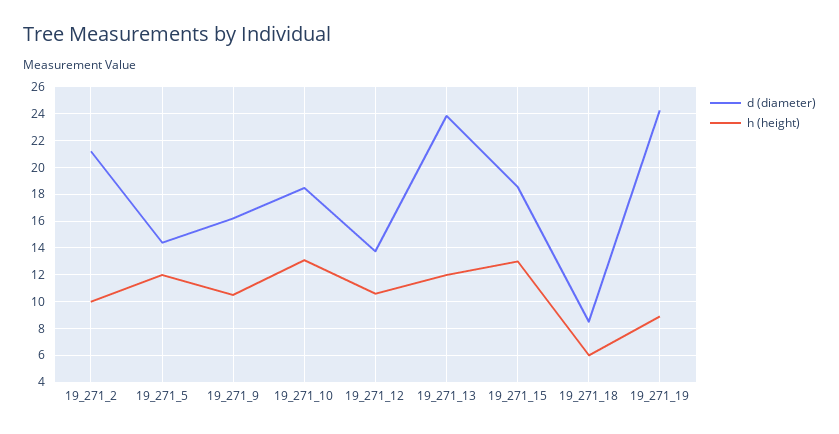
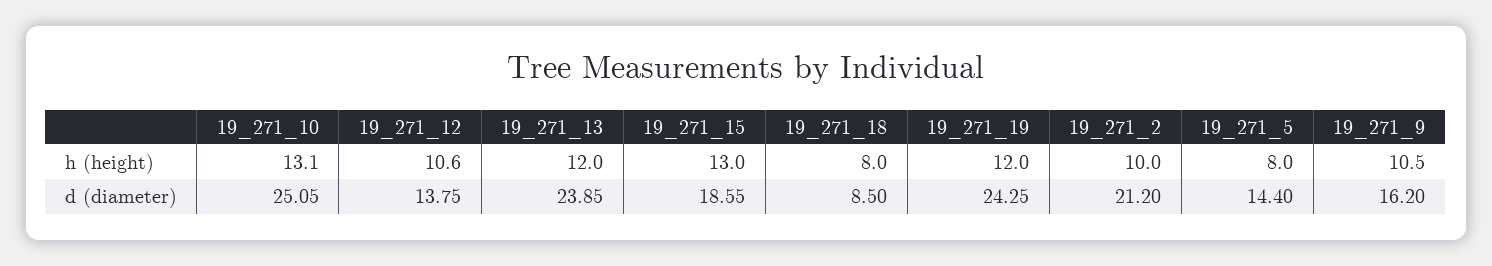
h (height), 19_271_5: 12 -> 8
d (diameter), 19_271_10: 18.5 -> 25.05
h (height), 19_271_18: 6 -> 8
h (height), 19_271_19: 9 -> 12

